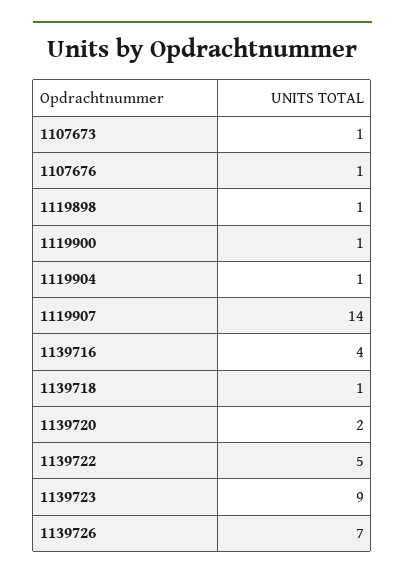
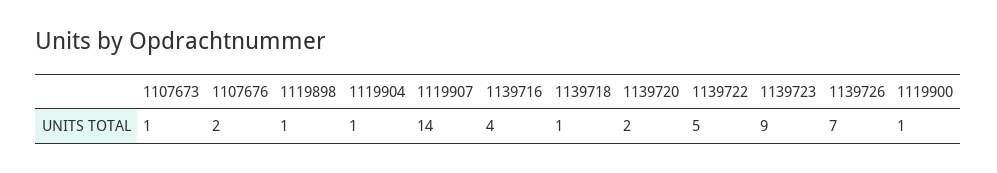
1107676: 1 -> 2

